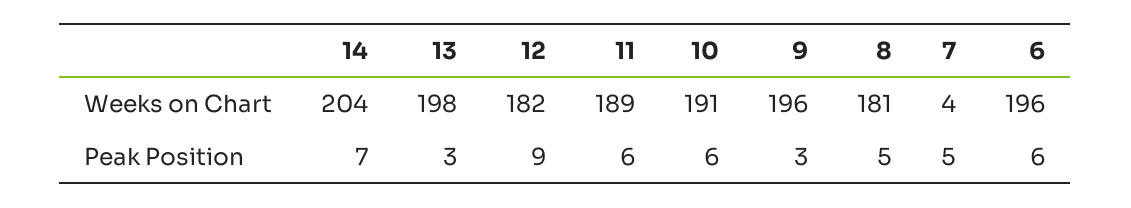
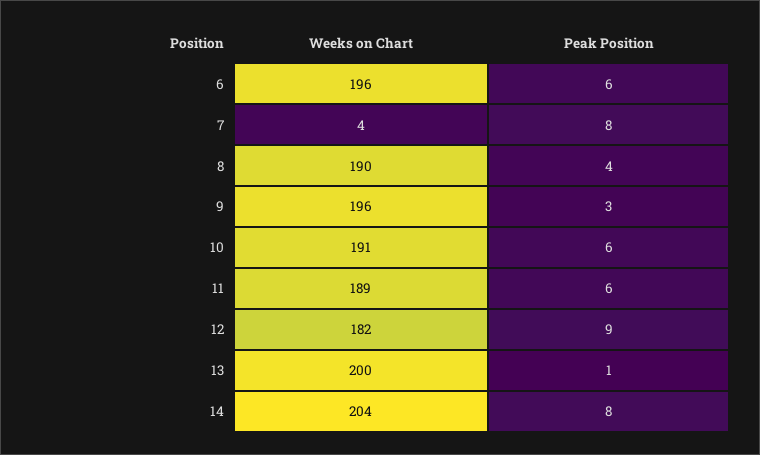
13, Weeks on Chart: 198 -> 200
8, Weeks on Chart: 181 -> 190
14, Peak Position: 7 -> 8
13, Peak Position: 3 -> 1
8, Peak Position: 5 -> 4
7, Peak Position: 5 -> 8

